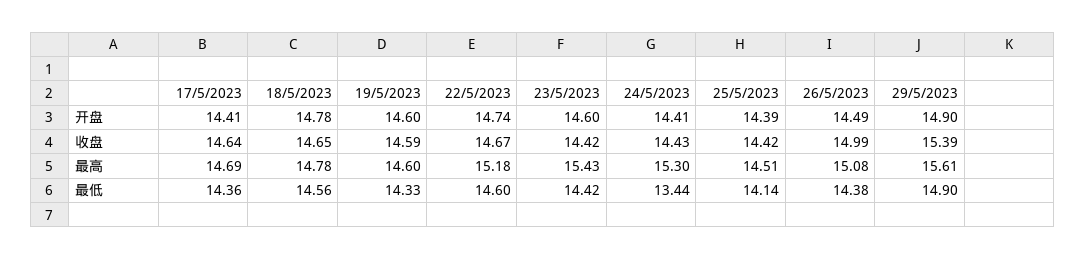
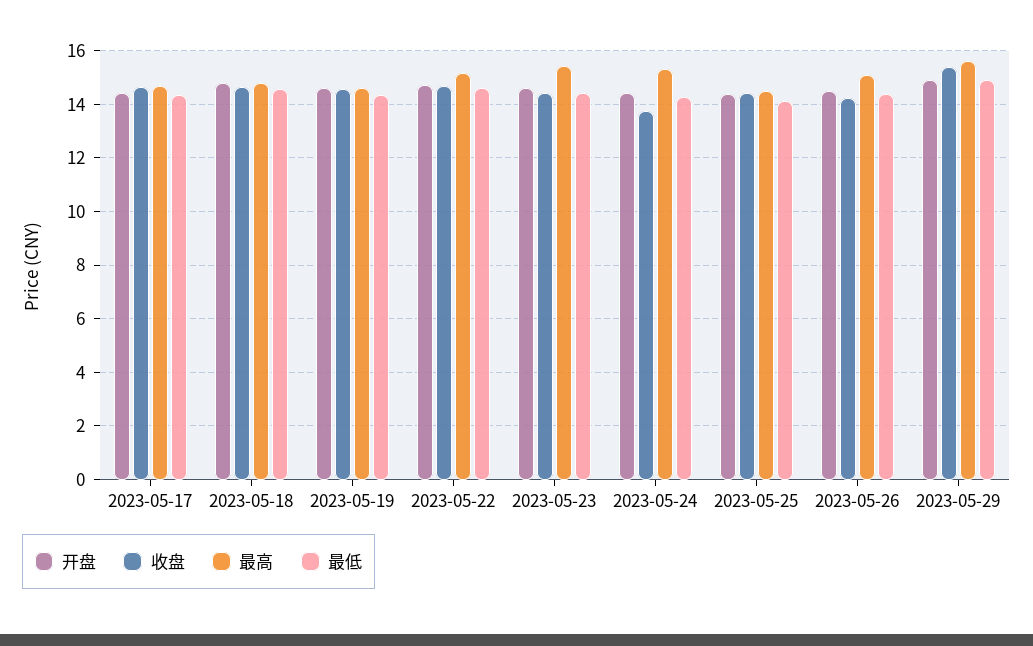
收盘, 24/5/2023: 14.43 -> 13.75
收盘, 26/5/2023: 14.99 -> 14.25
最低, 24/5/2023: 13.44 -> 14.25

